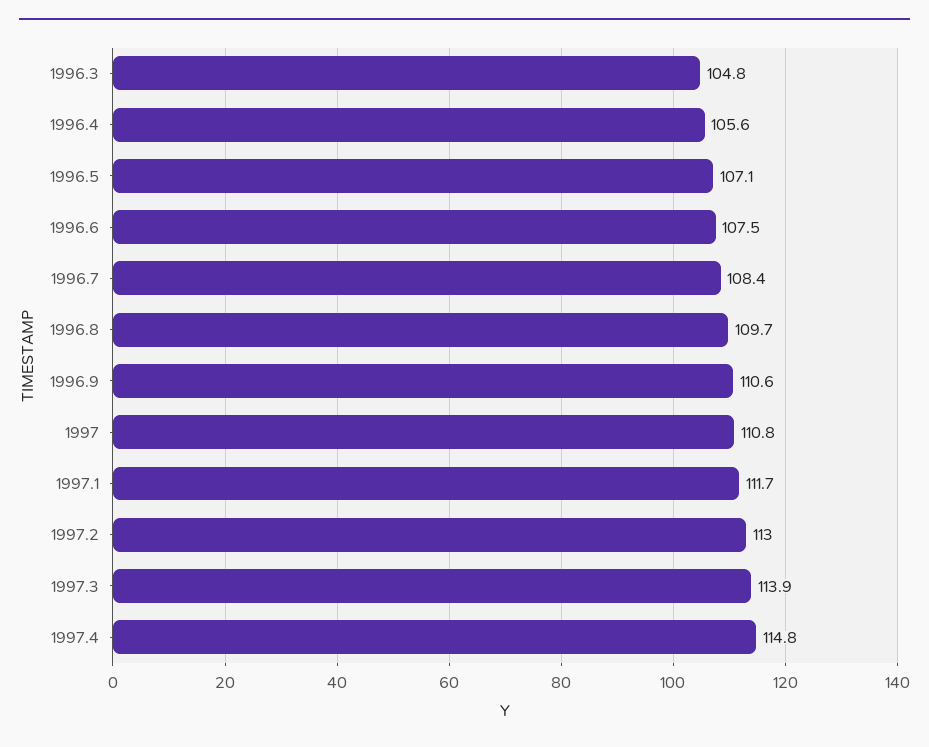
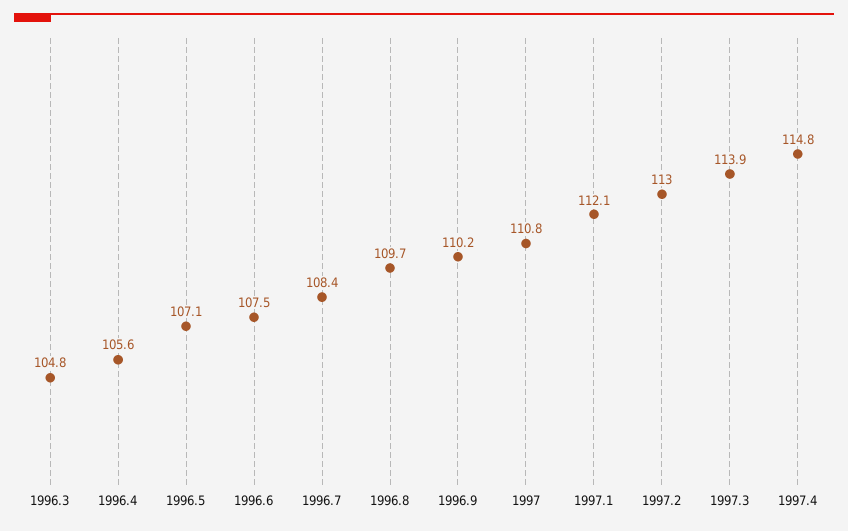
1996.9: 110.6 -> 110.2
1997.1: 111.7 -> 112.1

